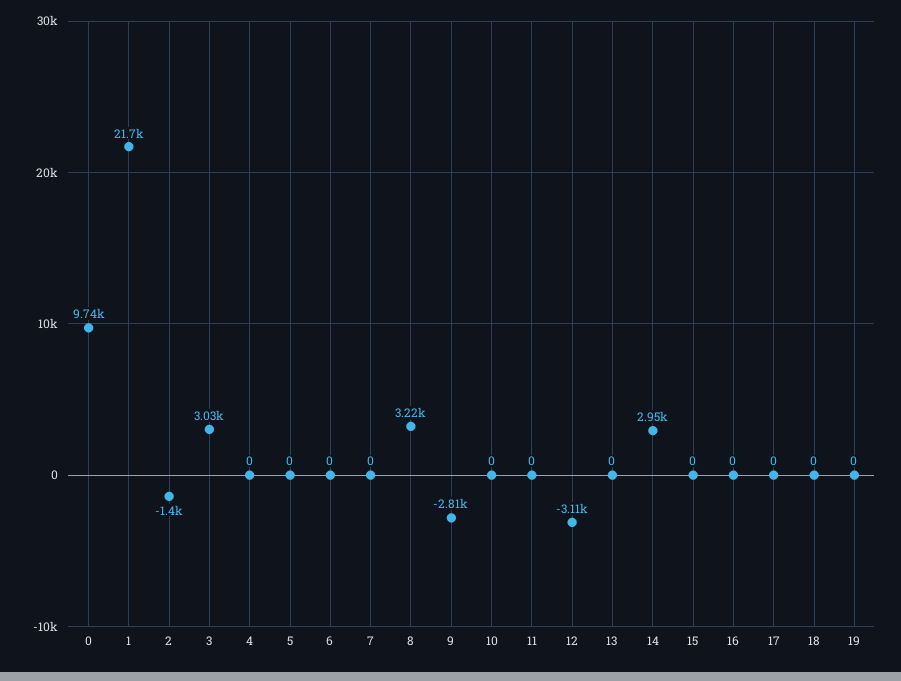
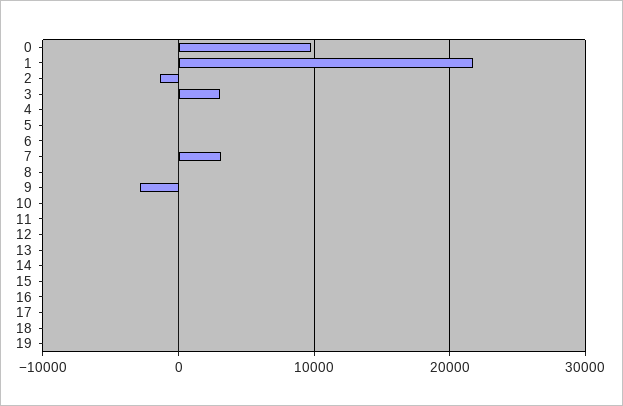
7: 0 -> 3000
8: 3220 -> 0
12: -3110 -> 0
14: 2950 -> 0

